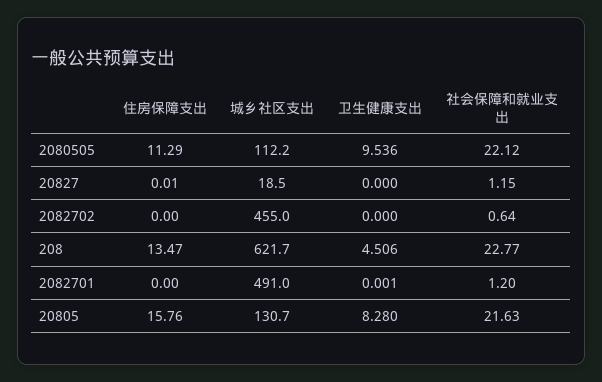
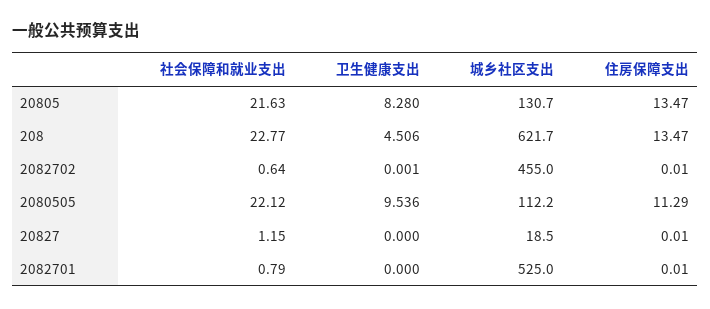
住房保障支出, 2082702: 0 -> 0.01
卫生健康支出, 2082702: 0 -> 0.001
住房保障支出, 2082701: 0 -> 0.01
城乡社区支出, 2082701: 491 -> 525
卫生健康支出, 2082701: 0.001 -> 0
社会保障和就业支出, 2082701: 1.2 -> 0.79
住房保障支出, 20805: 15.76 -> 13.47

